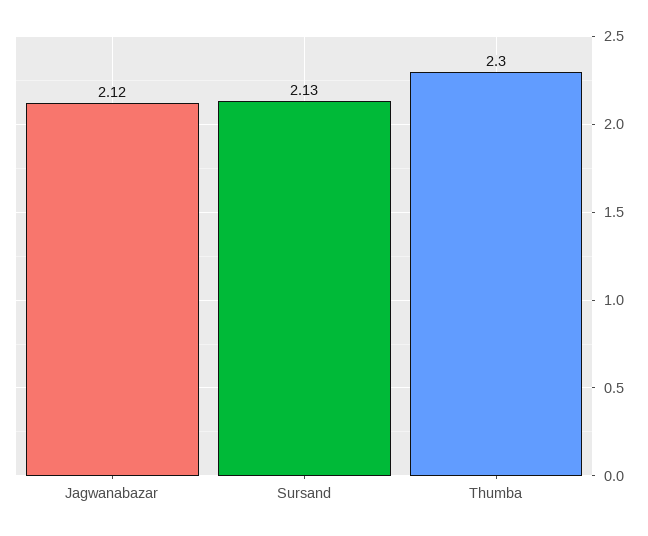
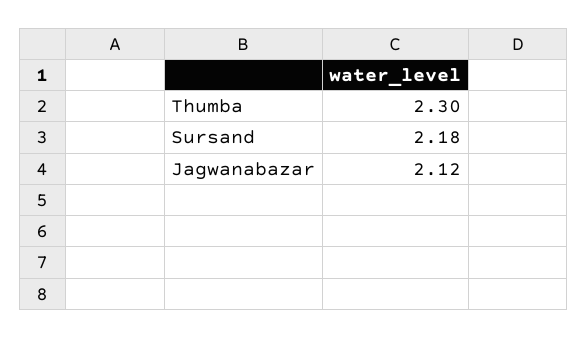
Sursand: 2.13 -> 2.18

